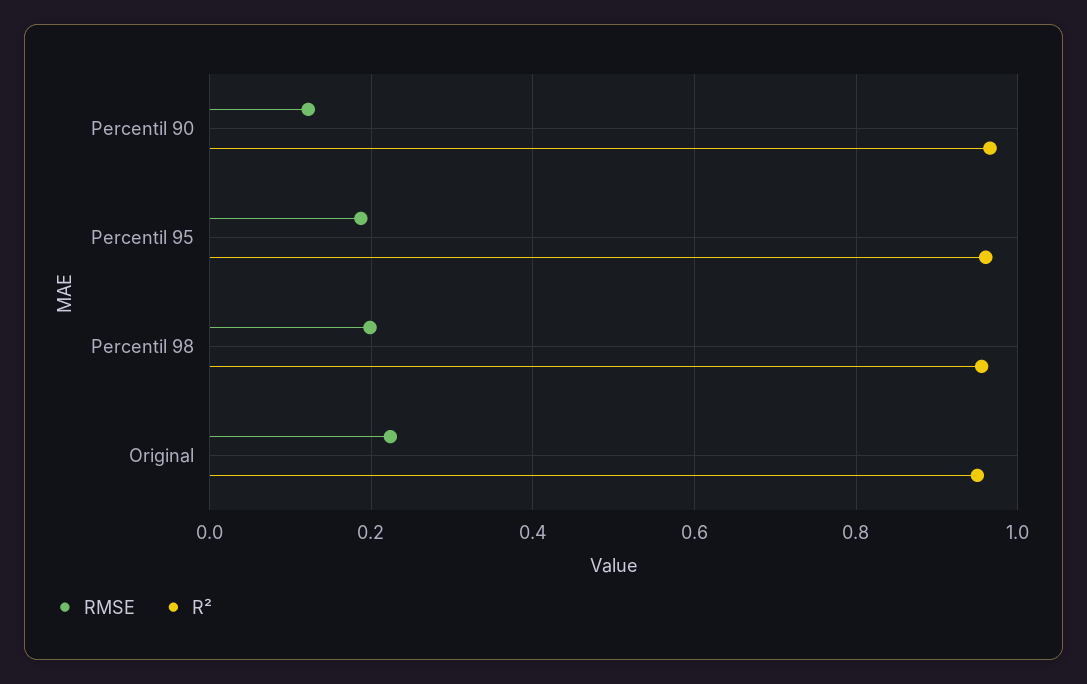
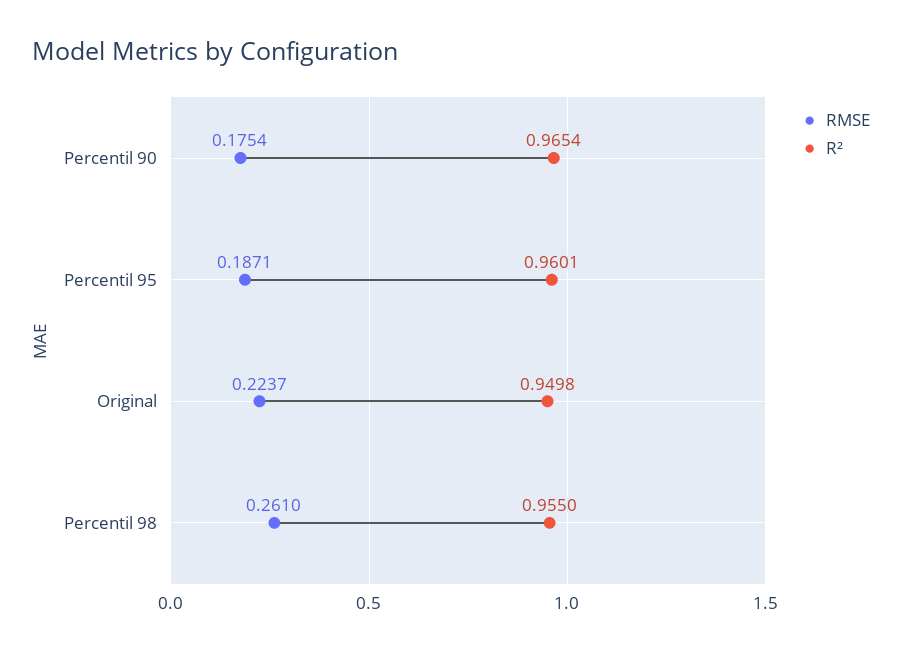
RMSE, Percentil 90: 0.12 -> 0.1754
RMSE, Percentil 98: 0.2 -> 0.261

